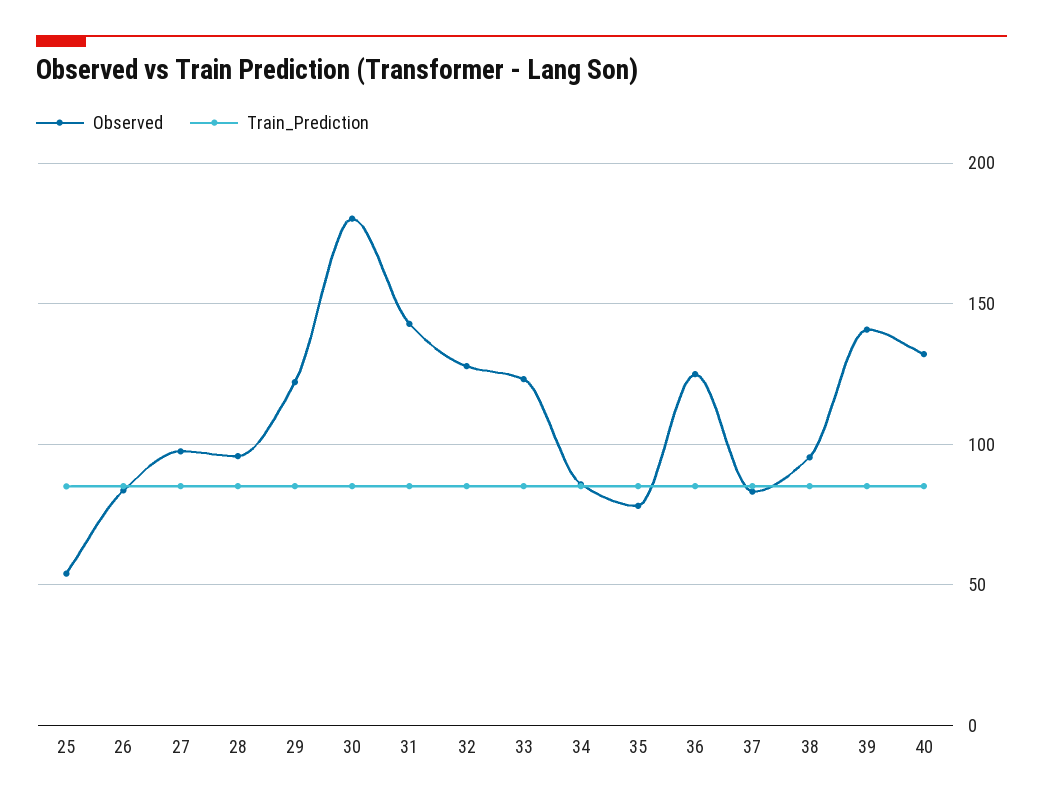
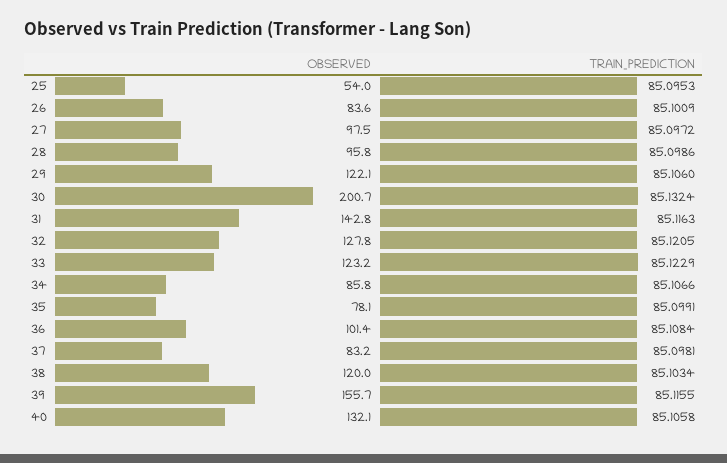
Observed, 30: 180 -> 200.7
Observed, 36: 125 -> 101.4
Observed, 38: 95 -> 120
Observed, 39: 140 -> 155.7

